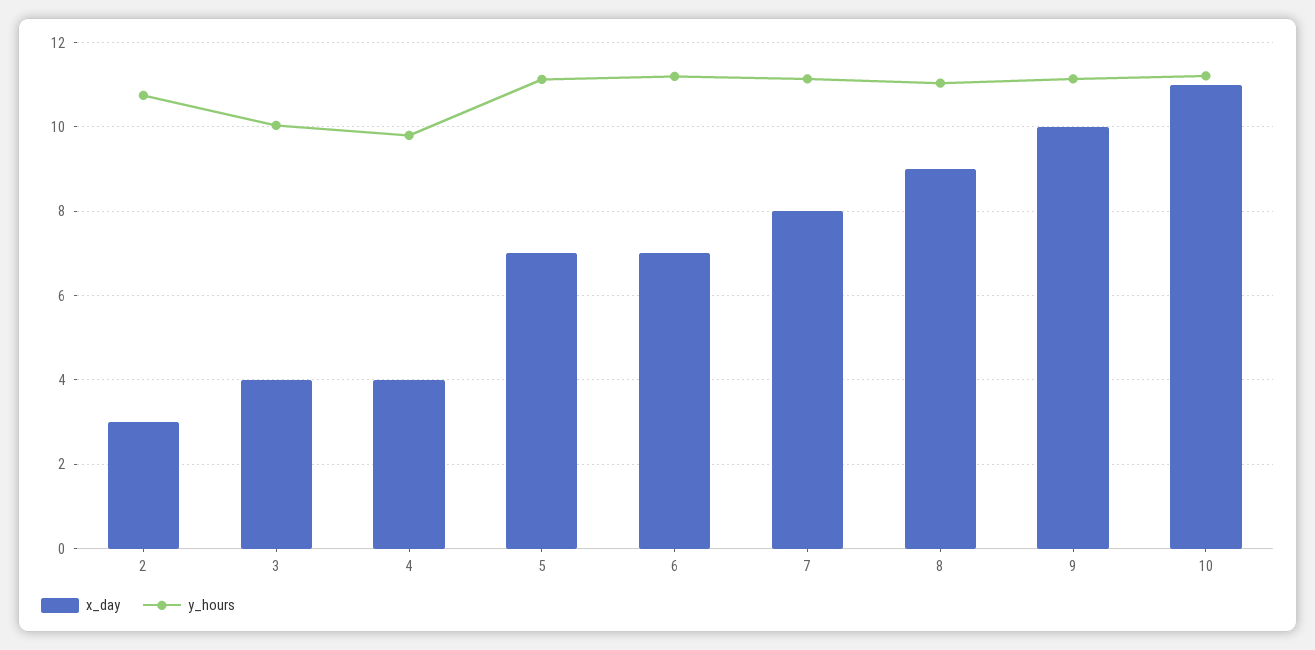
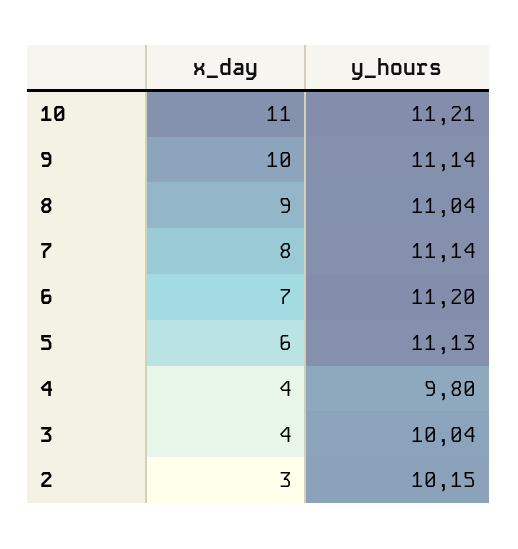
y_hours, 2: 10.8 -> 10.15
x_day, 5: 7 -> 6

